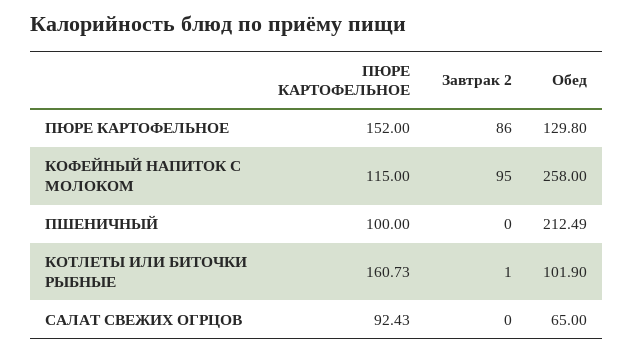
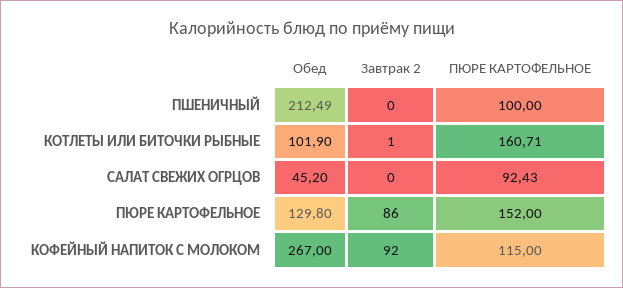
Завтрак 2, КОФЕЙНЫЙ НАПИТОК С МОЛОКОМ: 95 -> 92
Обед, КОФЕЙНЫЙ НАПИТОК С МОЛОКОМ: 258 -> 267
ПЮРЕ КАРТОФЕЛЬНОЕ, КОТЛЕТЫ ИЛИ БИТОЧКИ РЫБНЫЕ: 160.73 -> 160.71
Обед, САЛАТ СВЕЖИХ ОГРЦОВ: 65 -> 45.2

